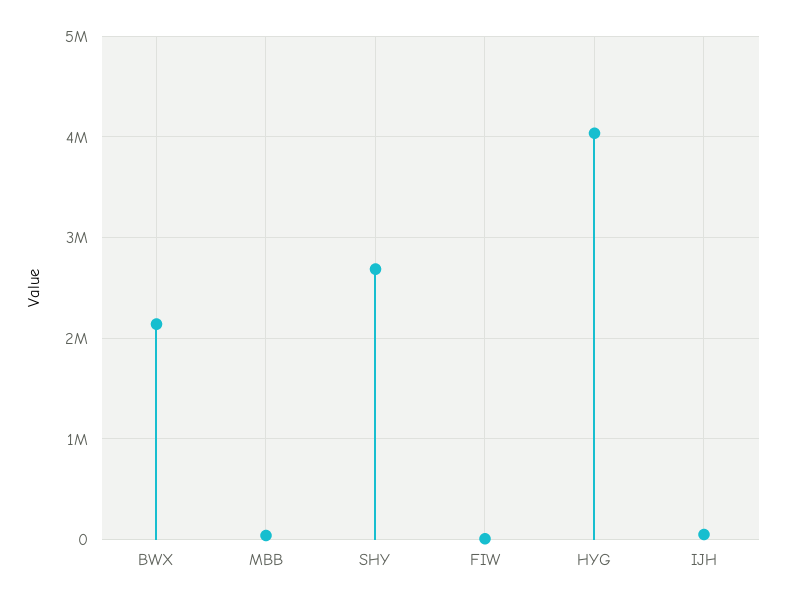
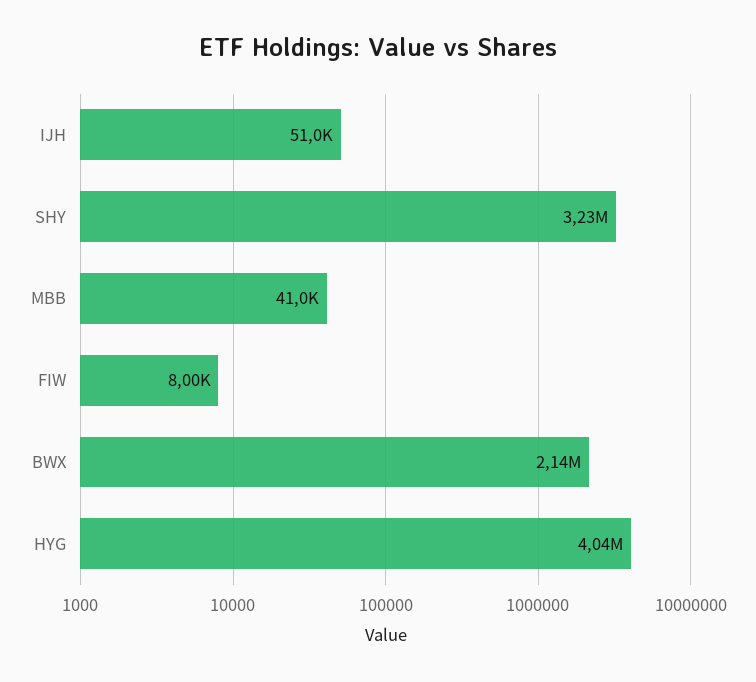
SHY: 2700000 -> 3230000

